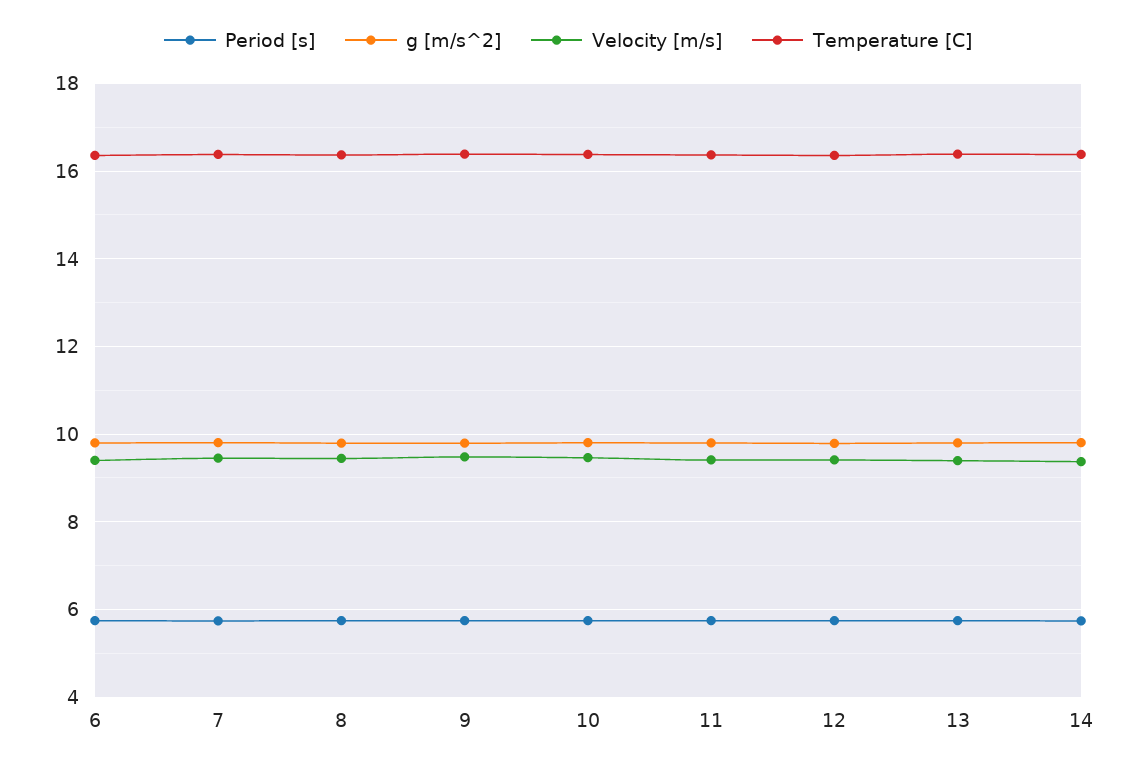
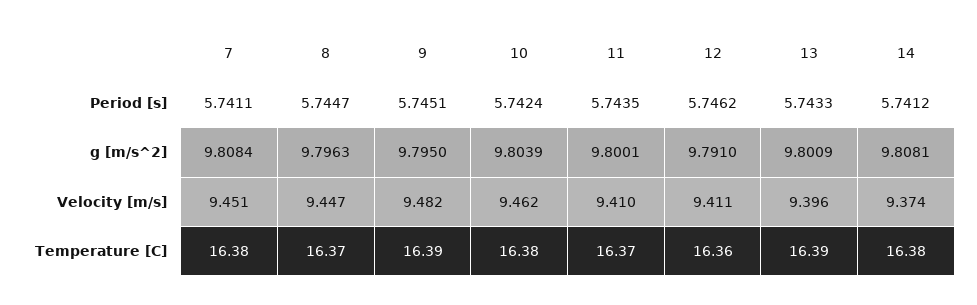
Period [s], 6: 5.8 -> none
g [m/s^2], 6: 9.8 -> none
Velocity [m/s], 6: 9.4 -> none
Temperature [C], 6: 16.4 -> none

